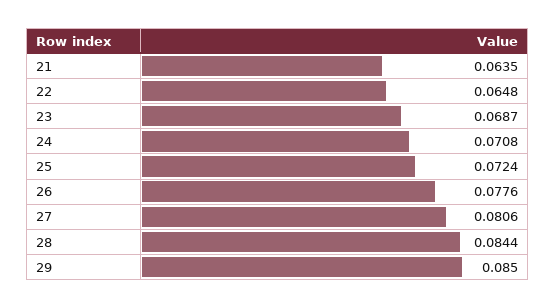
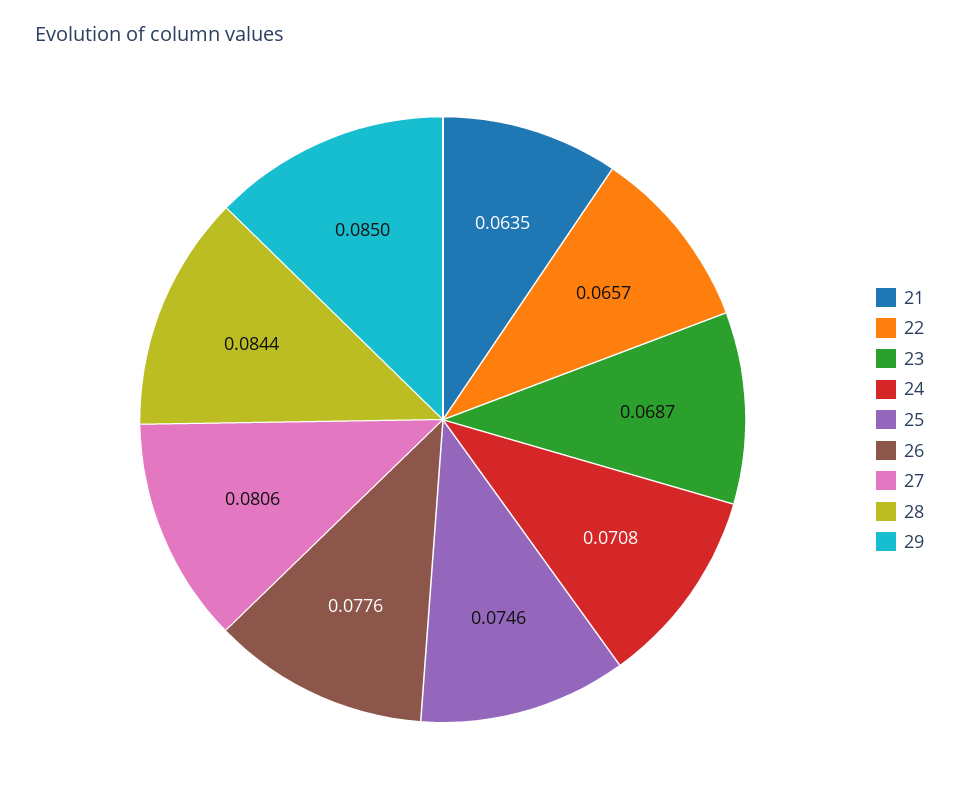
22: 0.0648 -> 0.0657
25: 0.0724 -> 0.0746

